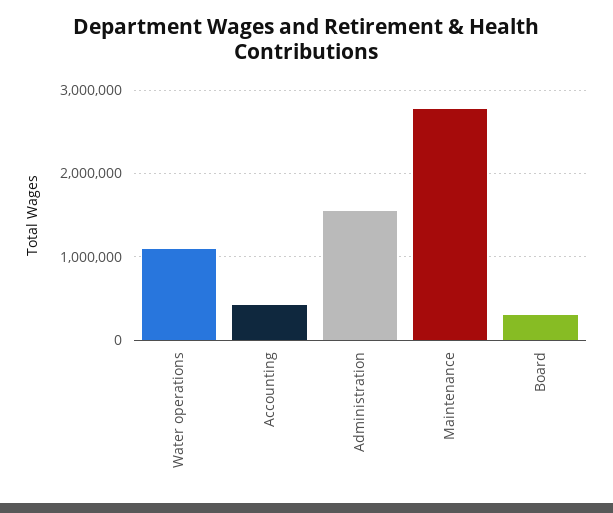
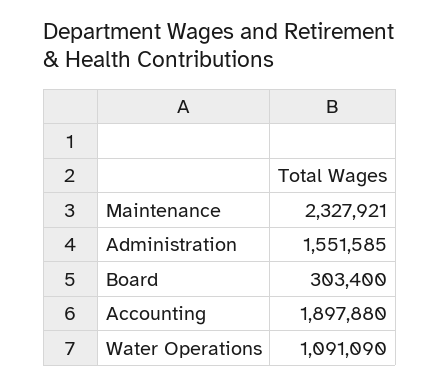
Accounting: 400000 -> 1897880
Maintenance: 2800000 -> 2327921

